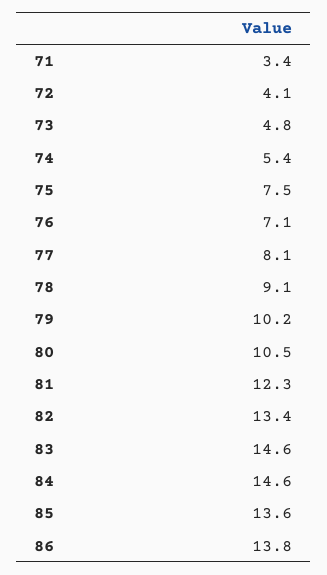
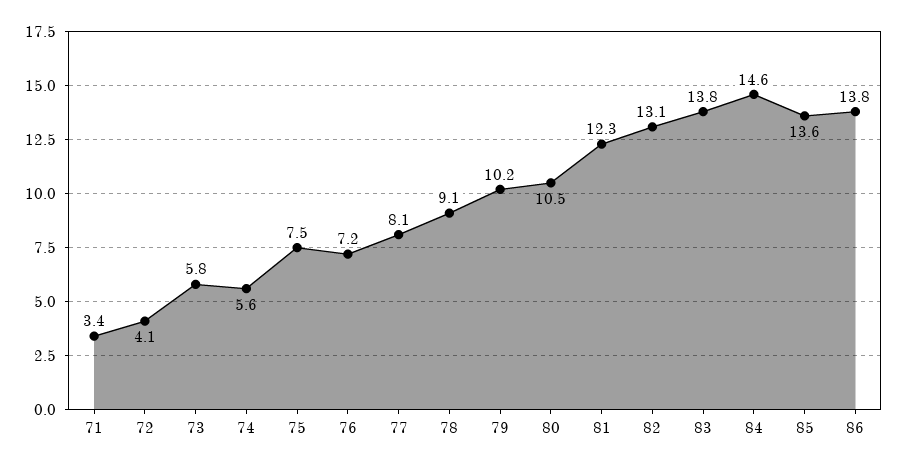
73: 4.8 -> 5.8
74: 5.4 -> 5.6
76: 7.1 -> 7.2
82: 13.4 -> 13.1
83: 14.6 -> 13.8

